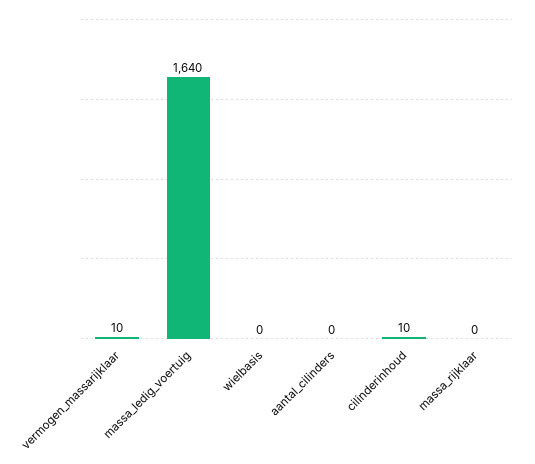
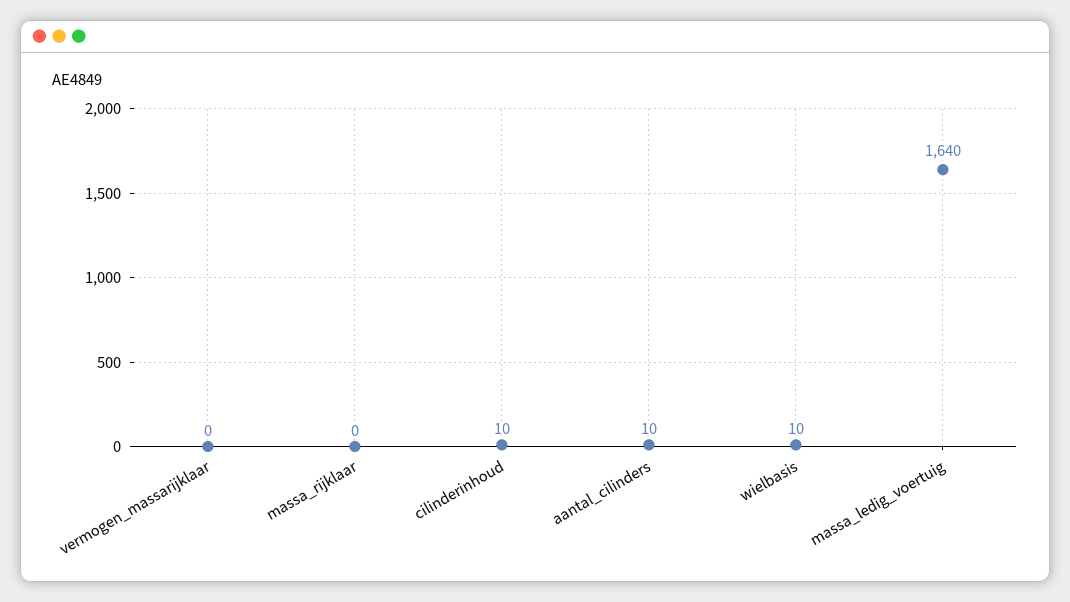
vermogen_massarijklaar: 10 -> 0
wielbasis: 0 -> 10
aantal_cilinders: 0 -> 10

